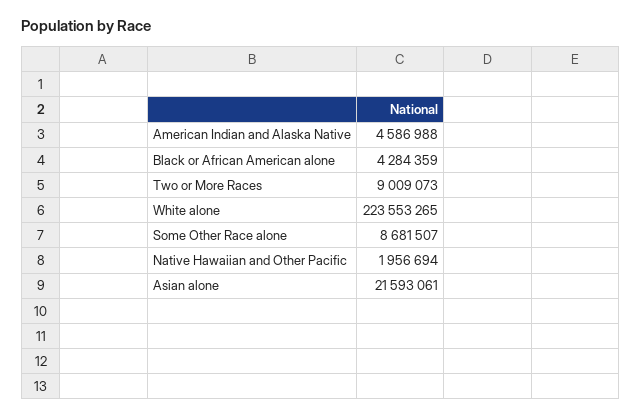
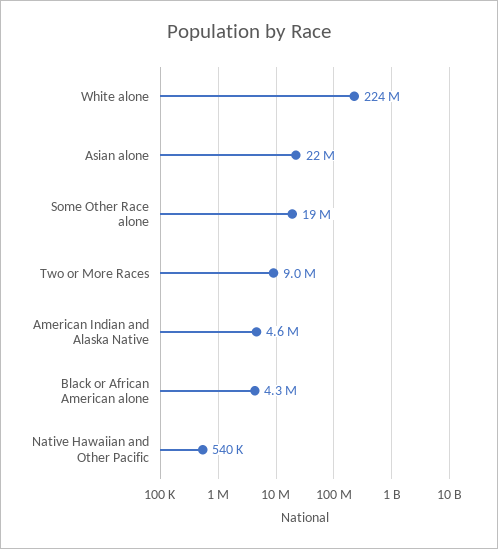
Some Other Race alone: 8681507 -> 19000000
Native Hawaiian and Other Pacific: 1956694 -> 540000

